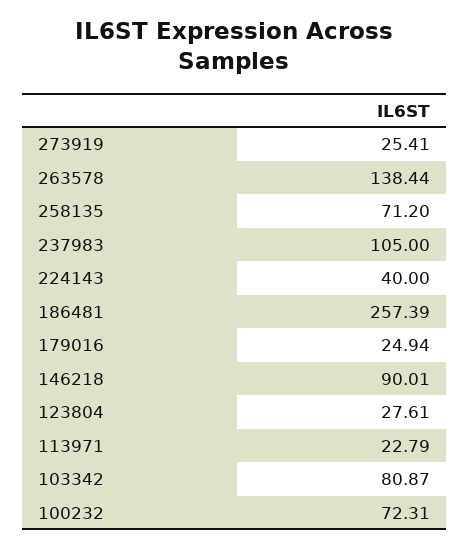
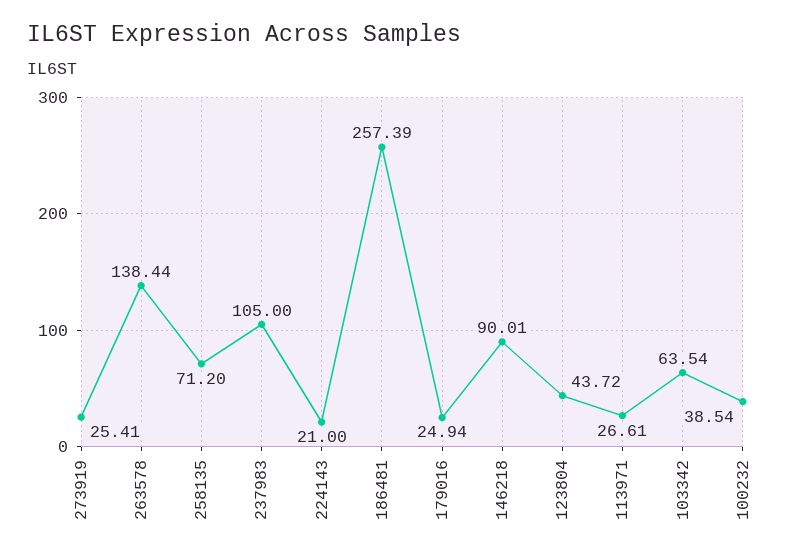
224143: 40 -> 21
123804: 27.61 -> 43.72
113971: 22.79 -> 26.61
103342: 80.87 -> 63.54
100232: 72.31 -> 38.54

